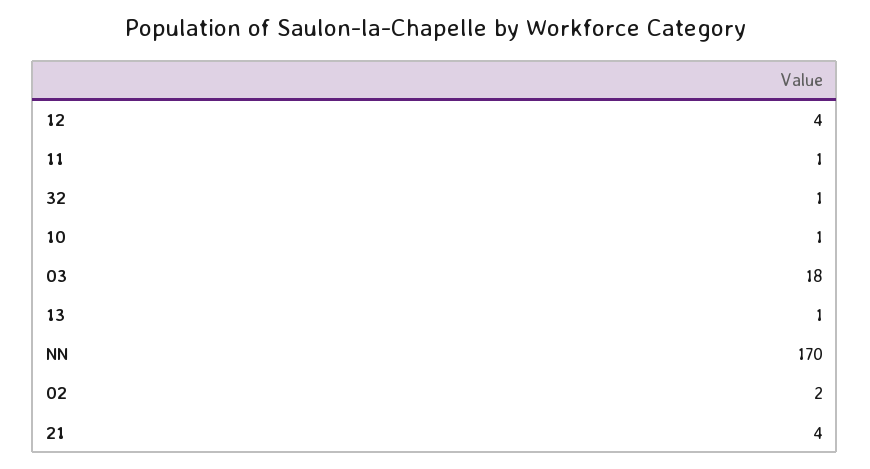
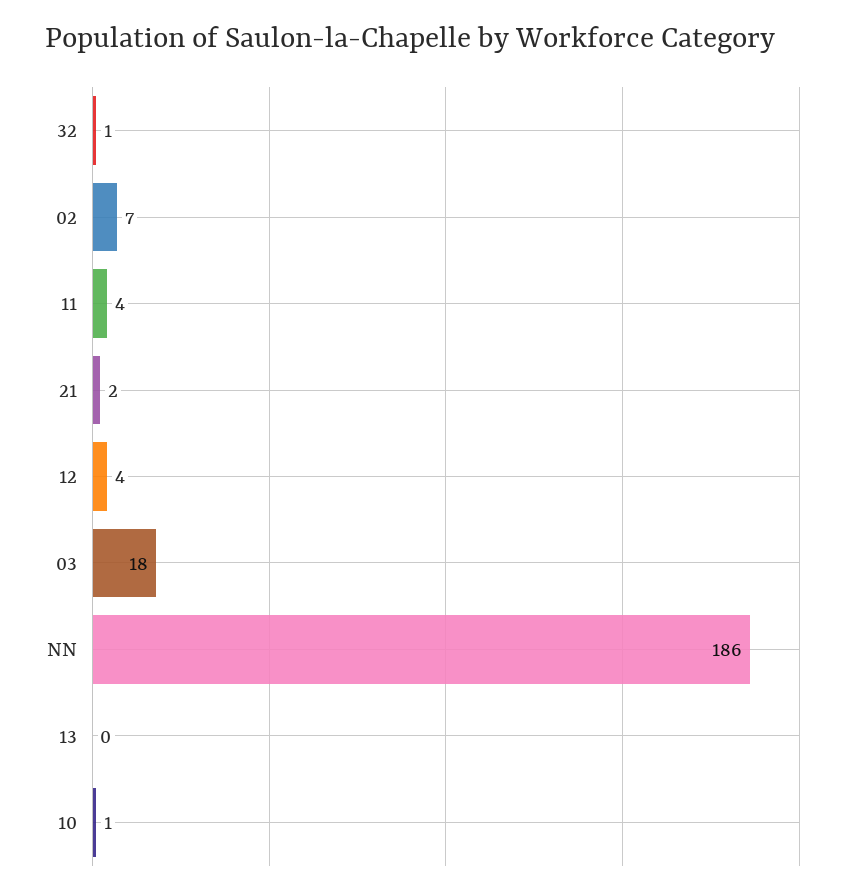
11: 1 -> 4
13: 1 -> 0
NN: 170 -> 186
02: 2 -> 7
21: 4 -> 2

